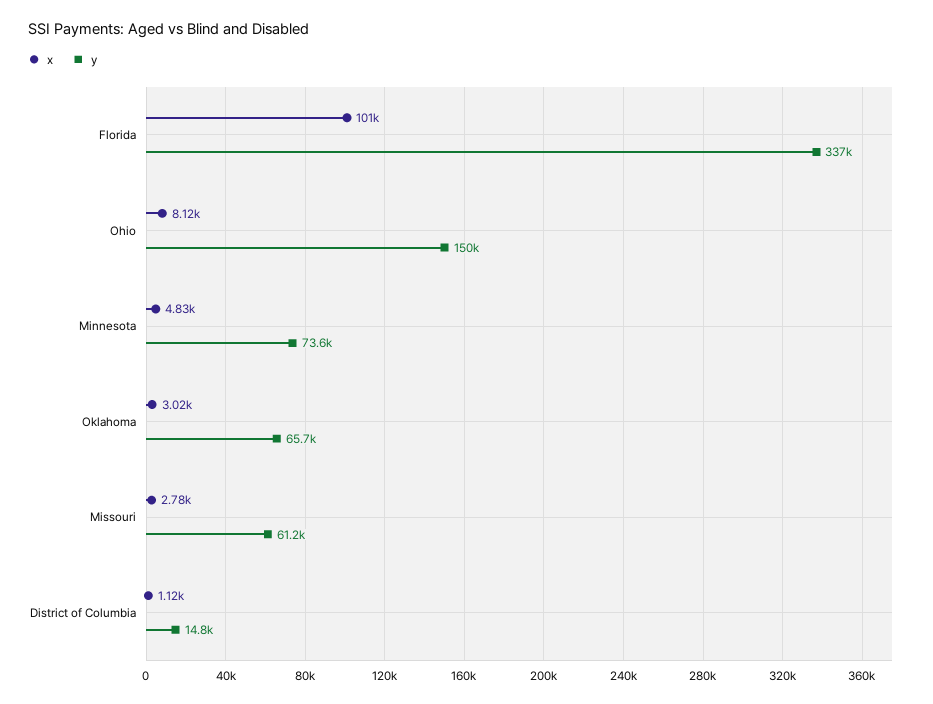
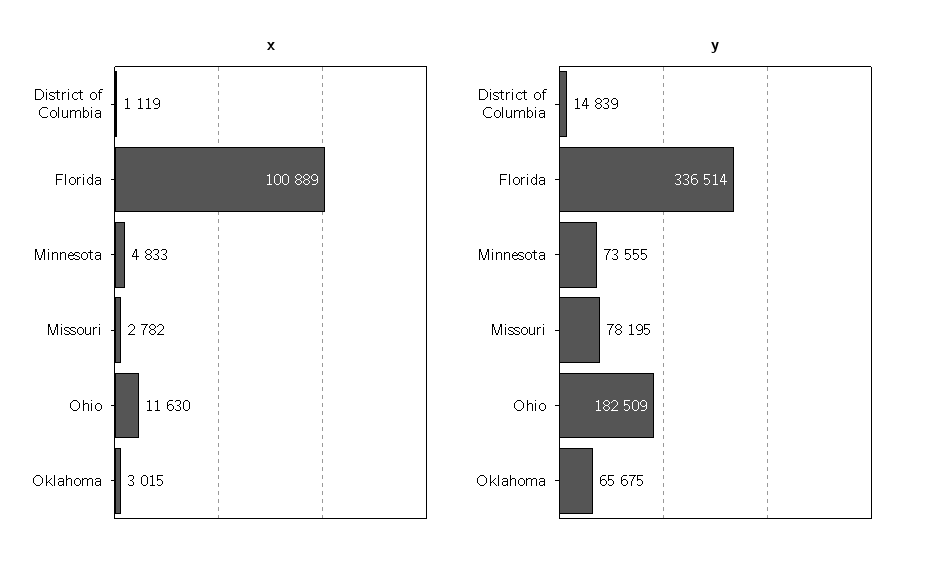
x, Ohio: 8120 -> 11630
y, Ohio: 150000 -> 182509
y, Missouri: 61200 -> 78195

